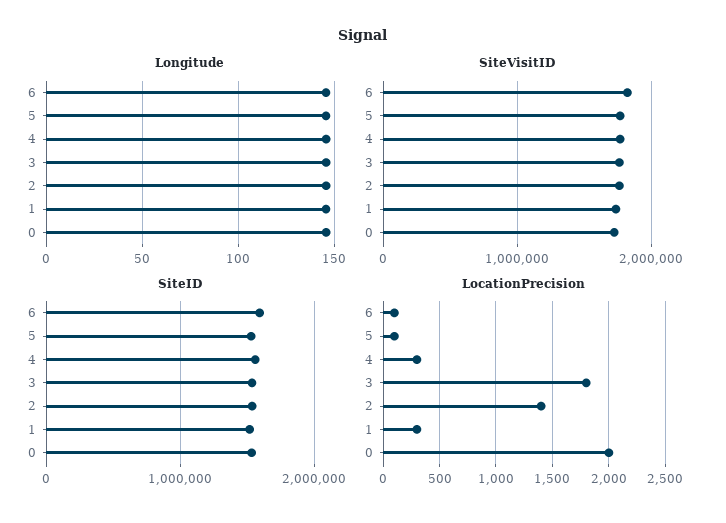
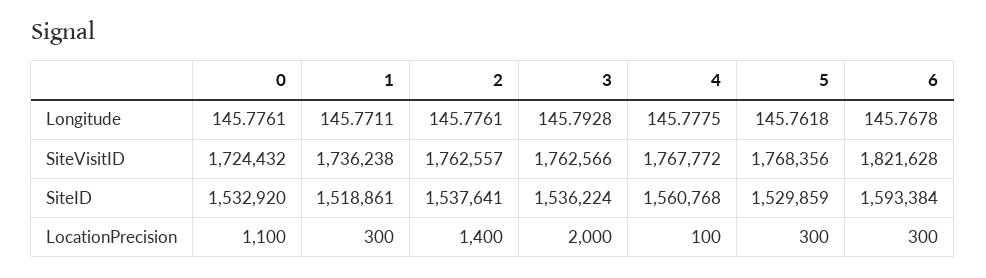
LocationPrecision, 6: 100 -> 300
LocationPrecision, 5: 100 -> 300
LocationPrecision, 4: 300 -> 100
LocationPrecision, 3: 1800 -> 2000
LocationPrecision, 0: 2000 -> 1100

